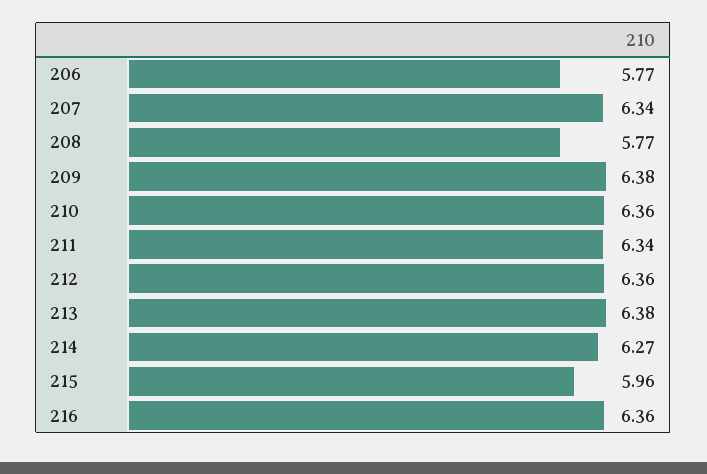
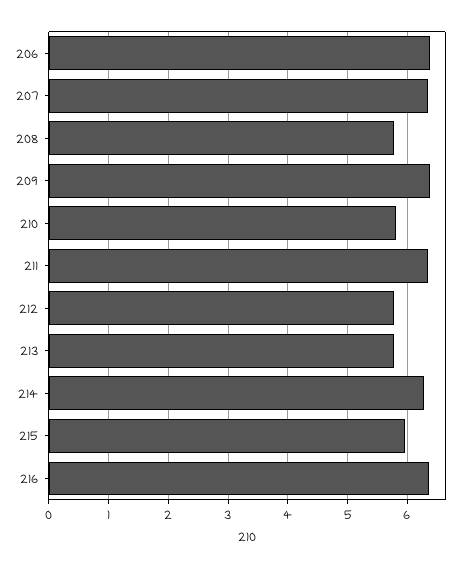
206: 5.77 -> 6.4
210: 6.36 -> 5.8
212: 6.36 -> 5.8
213: 6.38 -> 5.8

